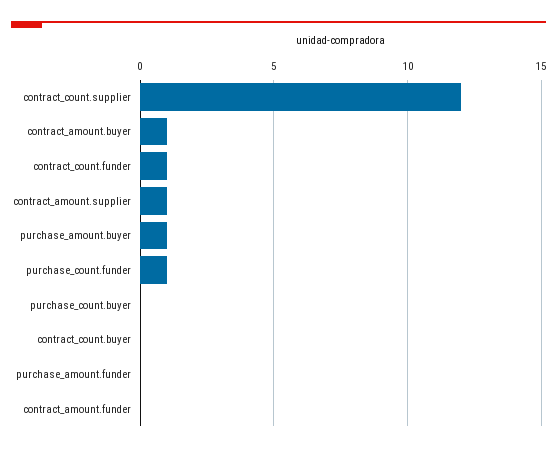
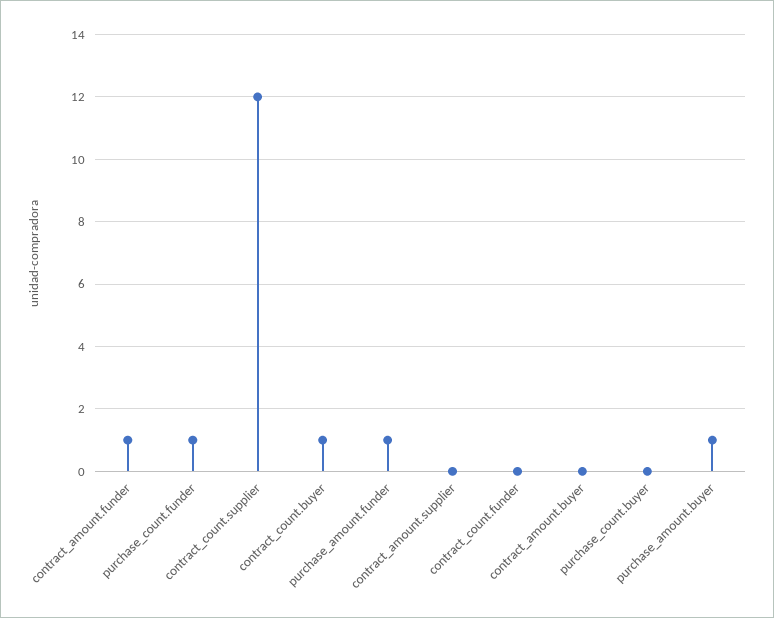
contract_amount.buyer: 1 -> 0
contract_count.funder: 1 -> 0
contract_amount.supplier: 1 -> 0
contract_count.buyer: 0 -> 1
purchase_amount.funder: 0 -> 1
contract_amount.funder: 0 -> 1

